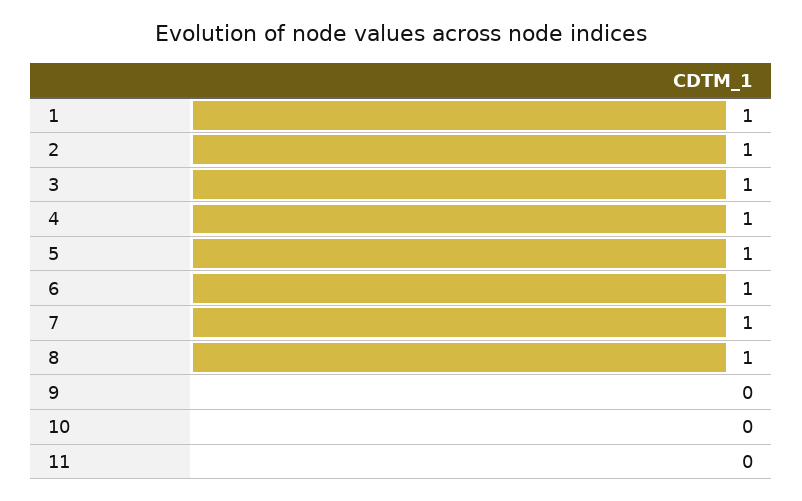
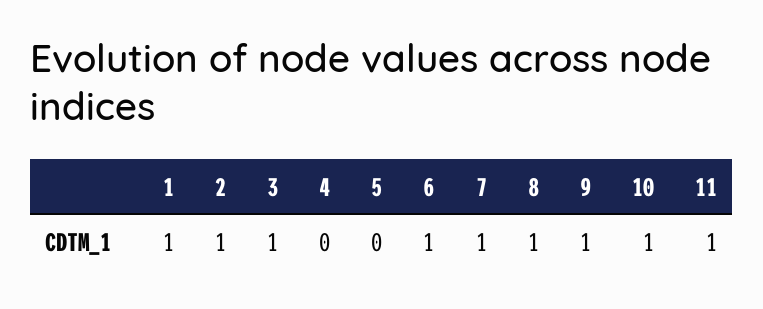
4: 1 -> 0
5: 1 -> 0
9: 0 -> 1
10: 0 -> 1
11: 0 -> 1

